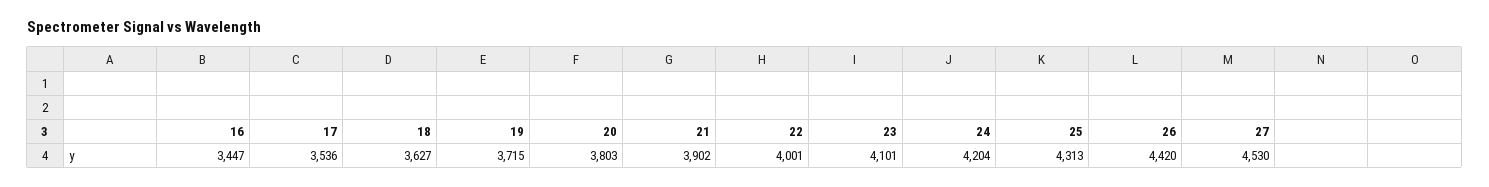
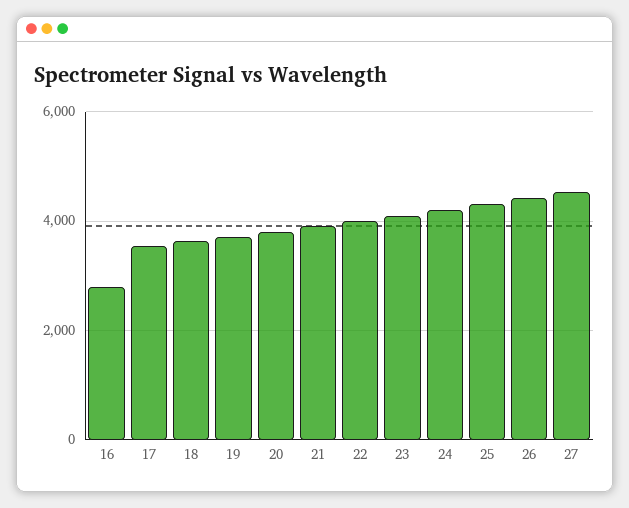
16: 3447 -> 2800

